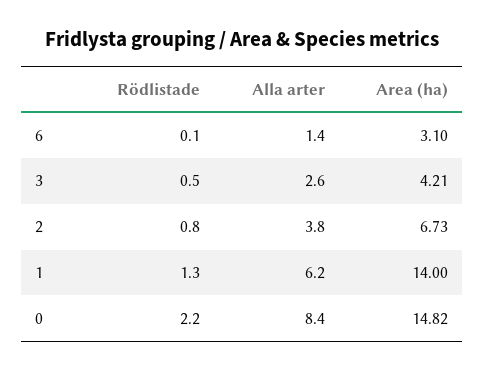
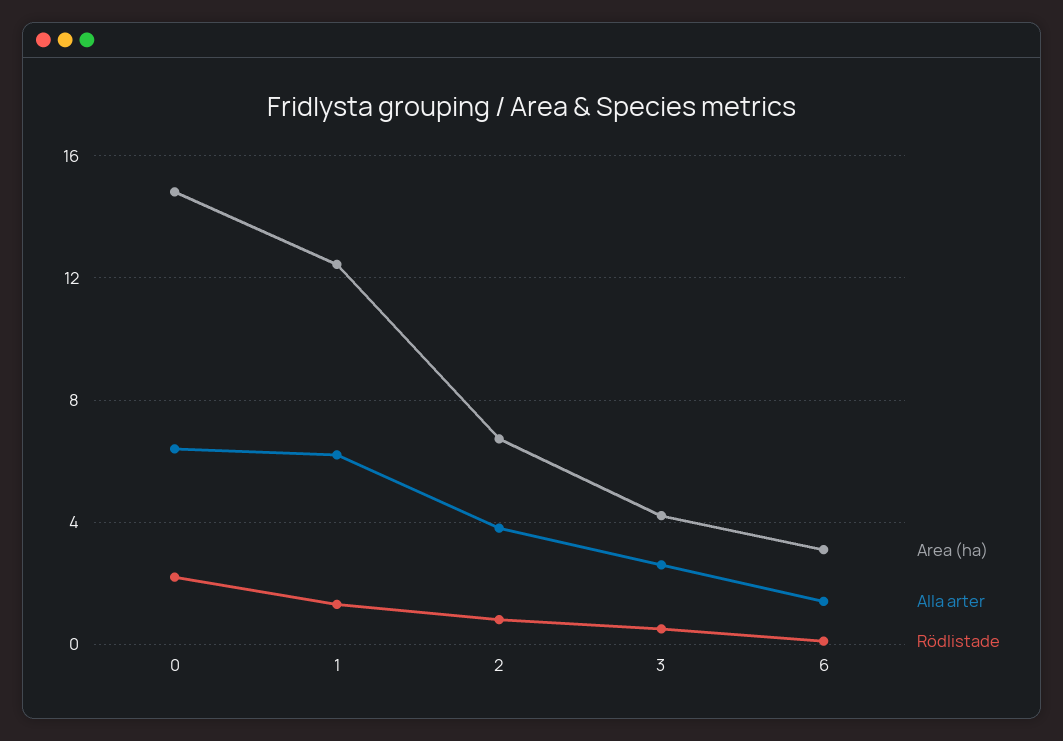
Area (ha), 1: 14 -> 12.5
Alla arter, 0: 8.4 -> 6.5

